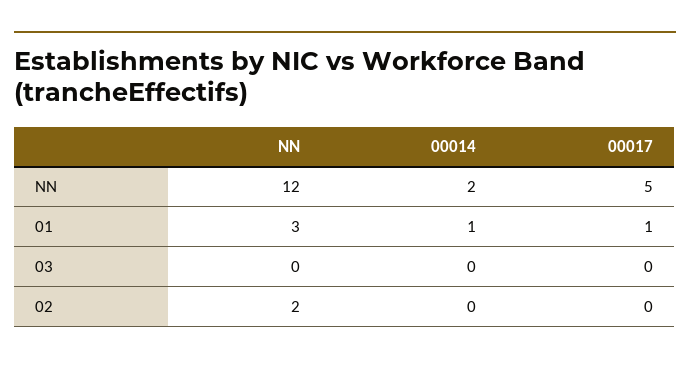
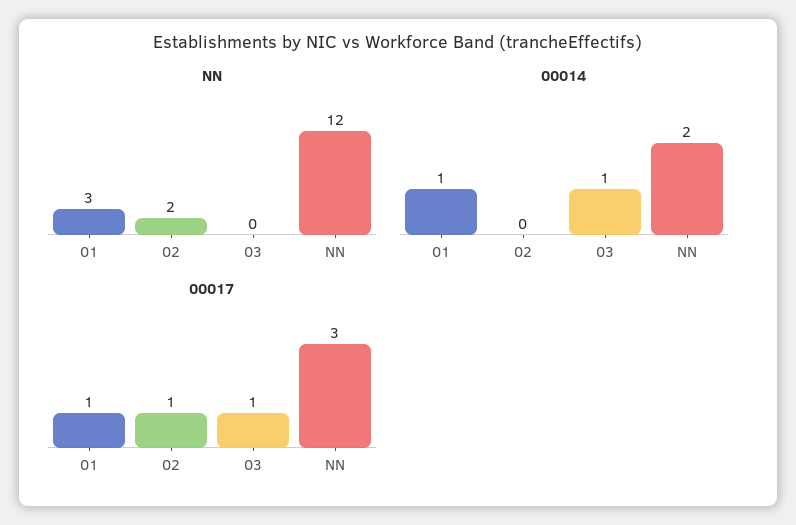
00017, NN: 5 -> 3
00014, 03: 0 -> 1
00017, 03: 0 -> 1
00017, 02: 0 -> 1

